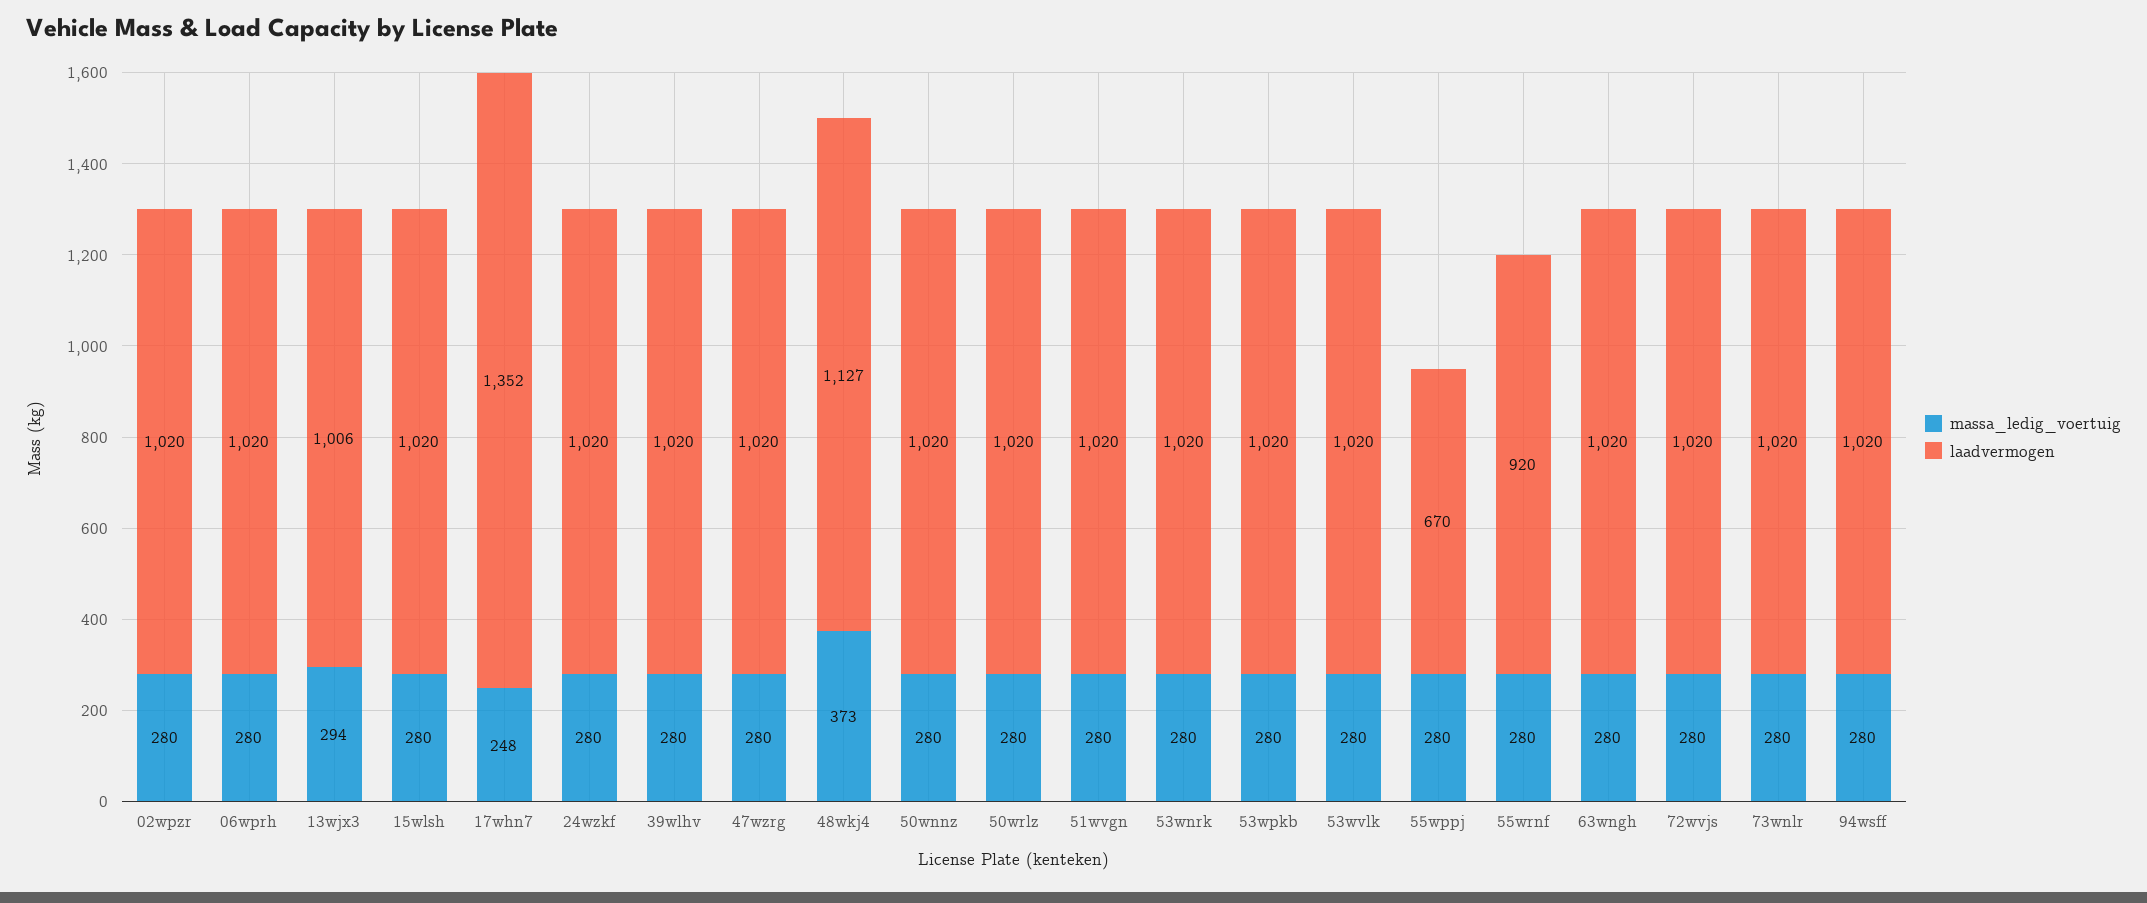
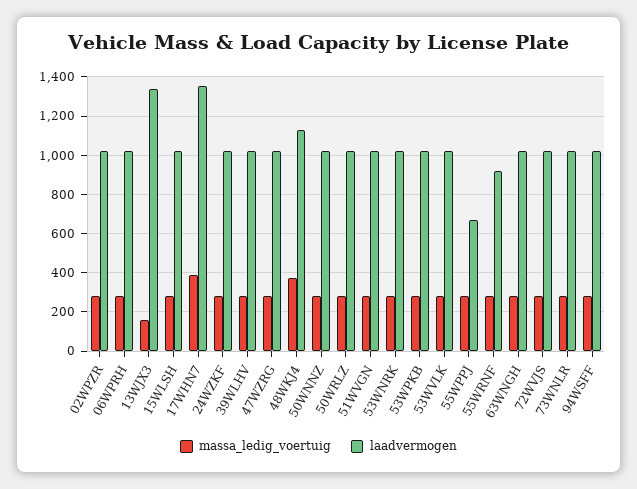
massa_ledig_voertuig, 13wjx3: 294 -> 150
laadvermogen, 13wjx3: 1006 -> 1350
massa_ledig_voertuig, 17whn7: 248 -> 400

